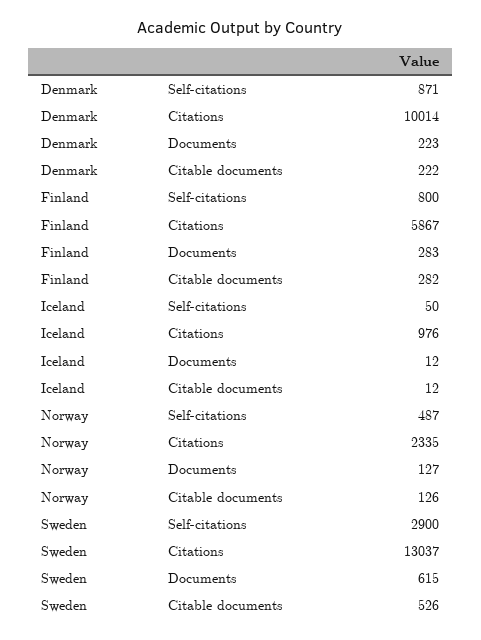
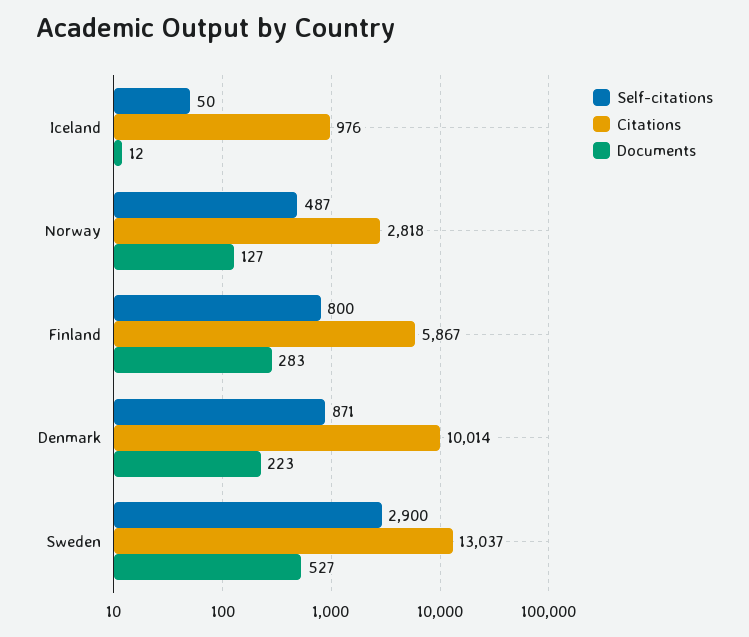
Citable documents, Denmark: 222 -> none
Citable documents, Finland: 282 -> none
Citable documents, Iceland: 12 -> none
Citations, Norway: 2335 -> 2818
Citable documents, Norway: 126 -> none
Documents, Sweden: 615 -> 527
Citable documents, Sweden: 526 -> none

